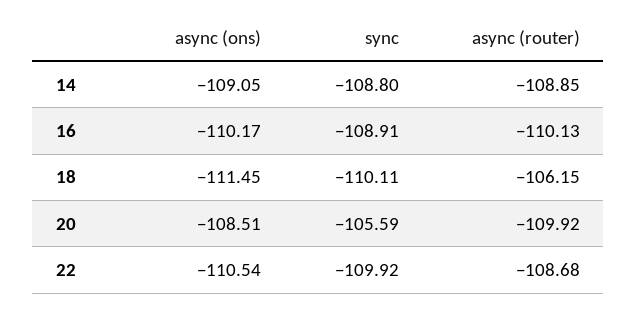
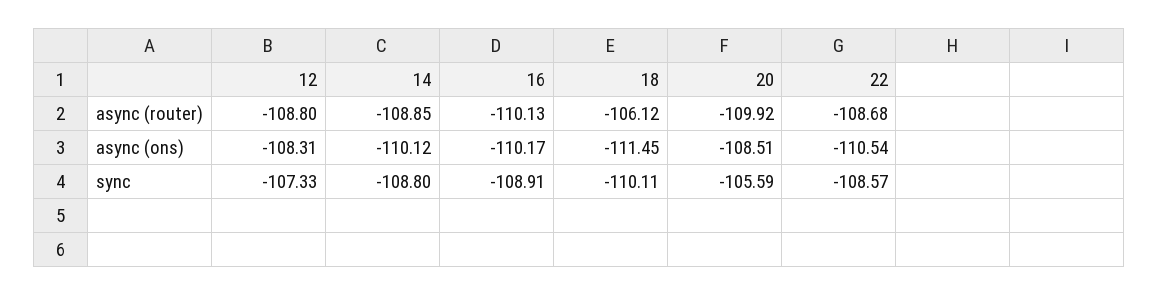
async (ons), 14: -109.05 -> -110.12
async (router), 18: -106.15 -> -106.12
sync, 22: -109.92 -> -108.57
async (router), 12: none -> -108.8
async (ons), 12: none -> -108.31
sync, 12: none -> -107.33

